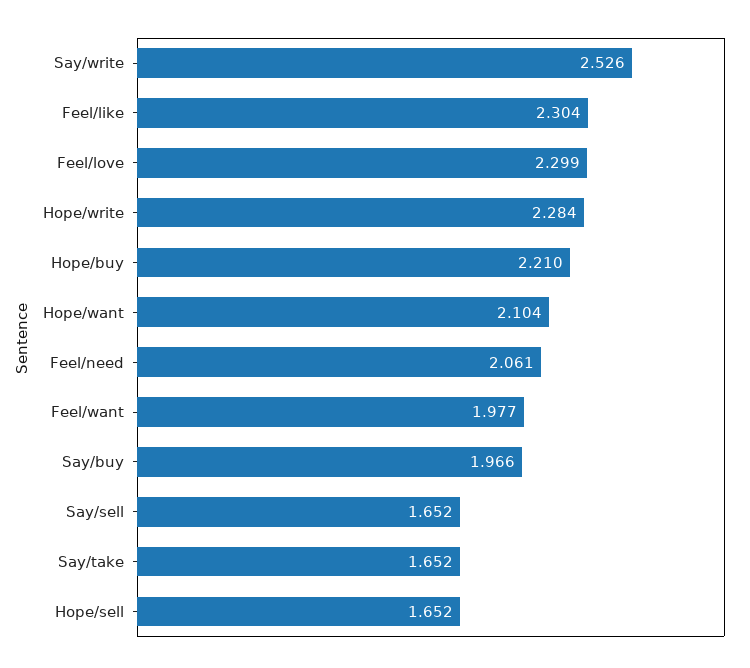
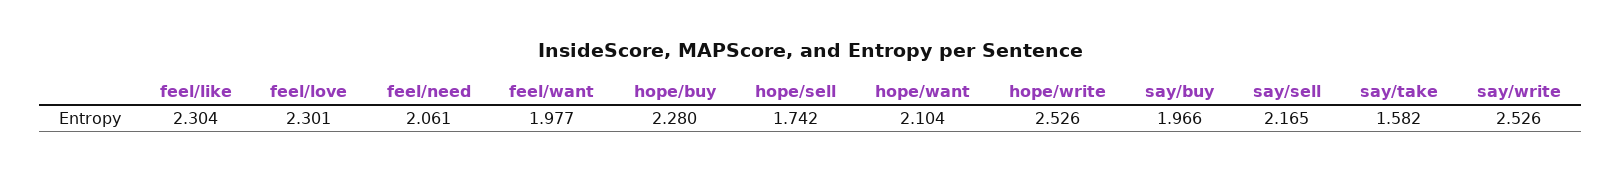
Feel/love: 2.299 -> 2.301
Hope/write: 2.284 -> 2.526
Hope/buy: 2.21 -> 2.28
Say/sell: 1.652 -> 2.165
Say/take: 1.652 -> 1.582
Hope/sell: 1.652 -> 1.742

